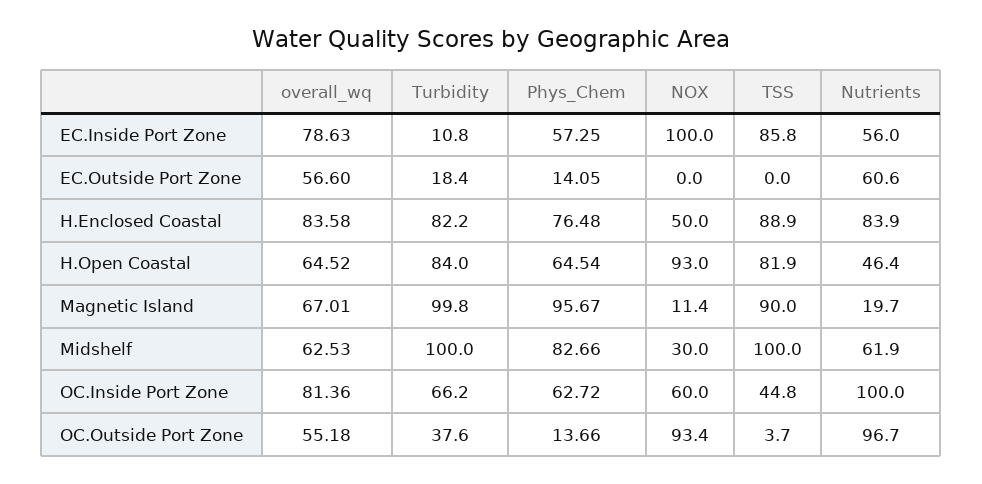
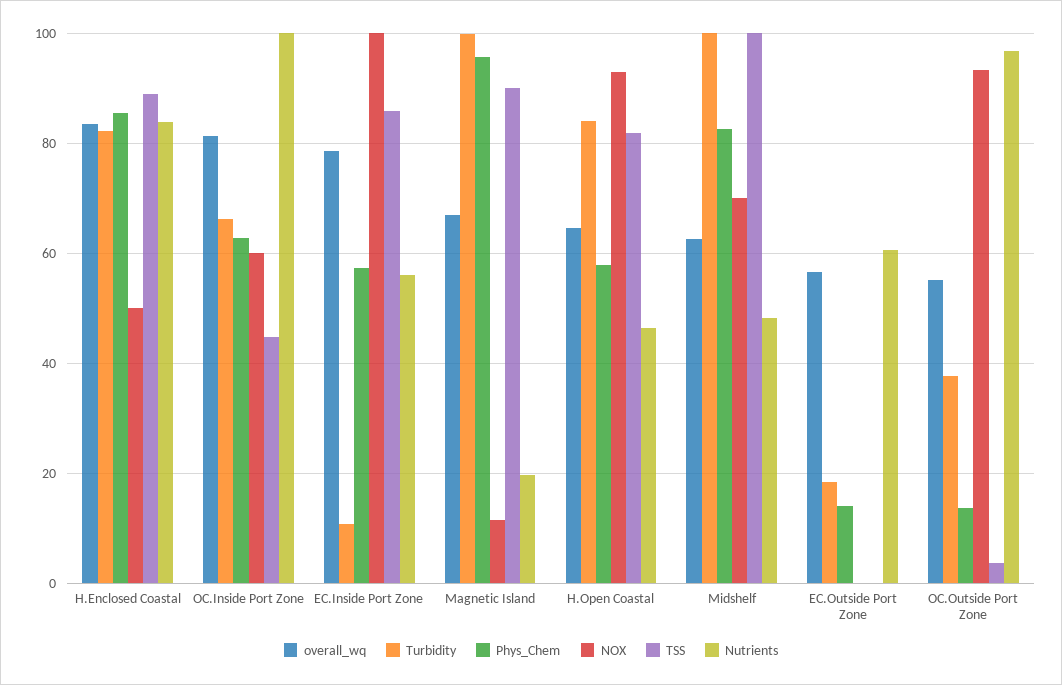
Phys_Chem, H.Enclosed Coastal: 76.48 -> 86
Phys_Chem, H.Open Coastal: 64.54 -> 58
NOX, Midshelf: 30 -> 70
Nutrients, Midshelf: 61.9 -> 48

